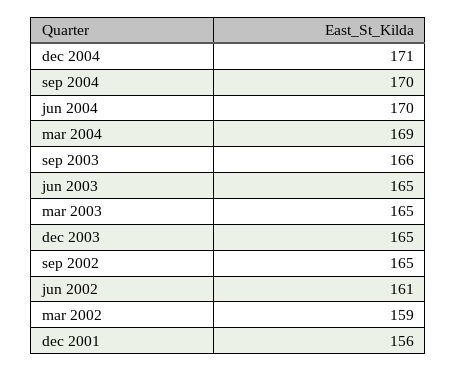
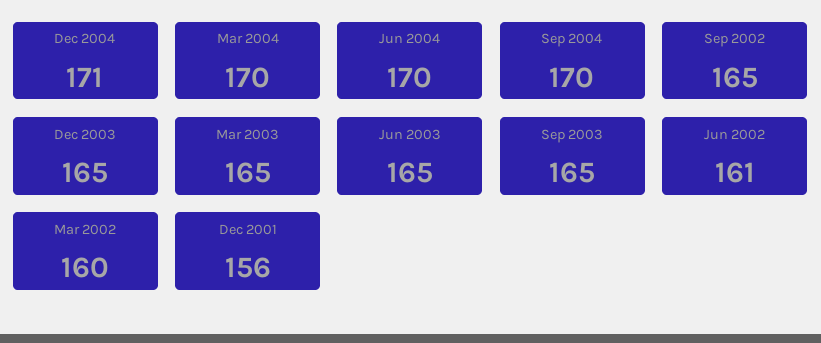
mar 2004: 169 -> 170
sep 2003: 166 -> 165
mar 2002: 159 -> 160

